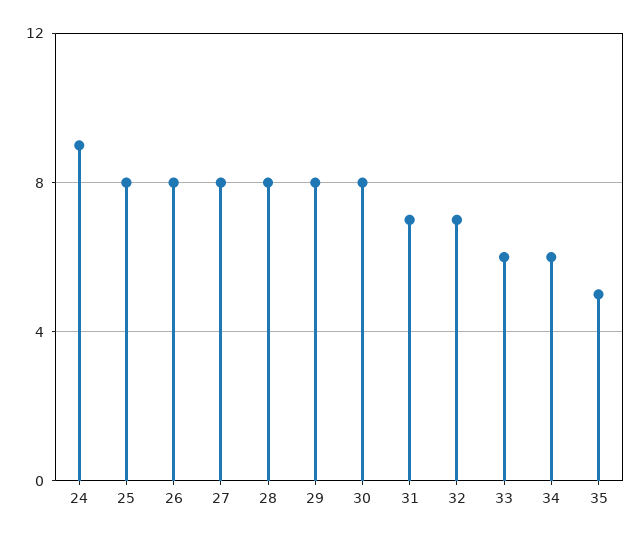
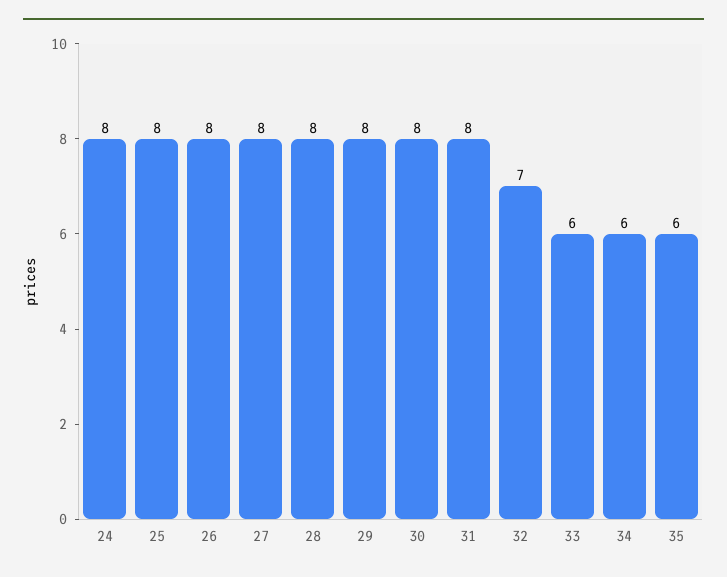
24: 9 -> 8
31: 7 -> 8
35: 5 -> 6

